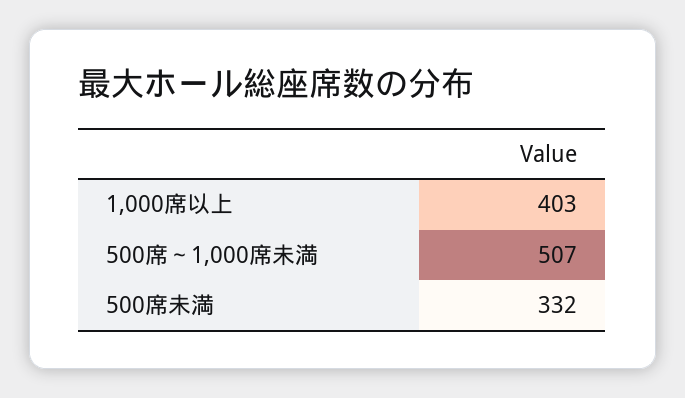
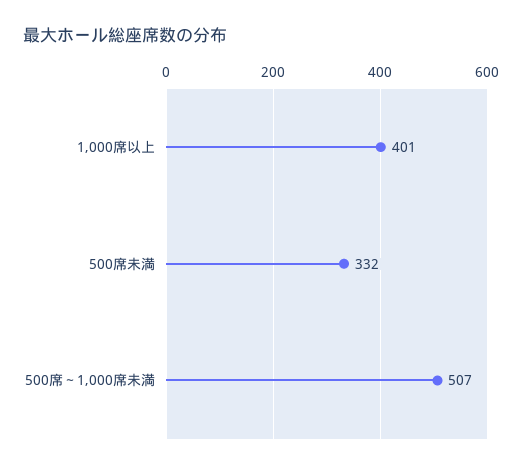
1,000席以上: 403 -> 401

